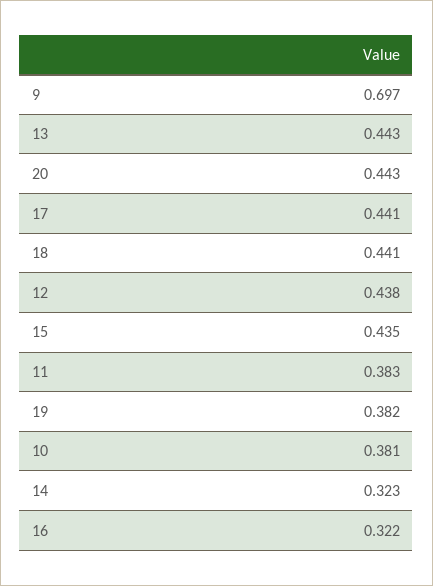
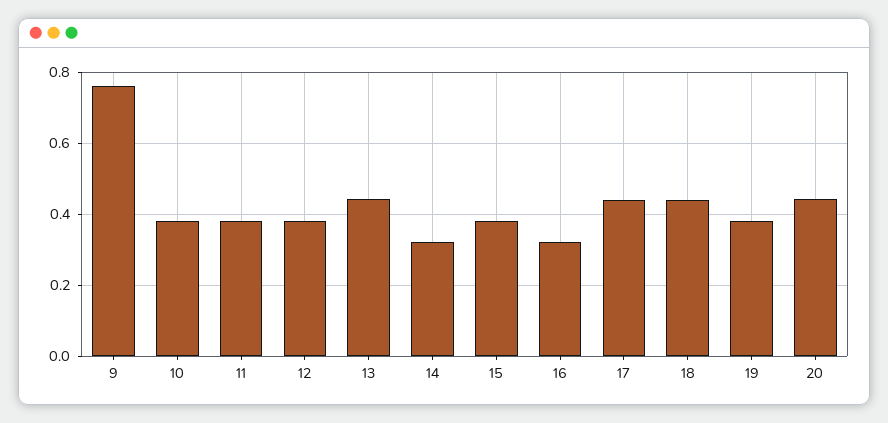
9: 0.697 -> 0.76
12: 0.438 -> 0.38
15: 0.435 -> 0.38

